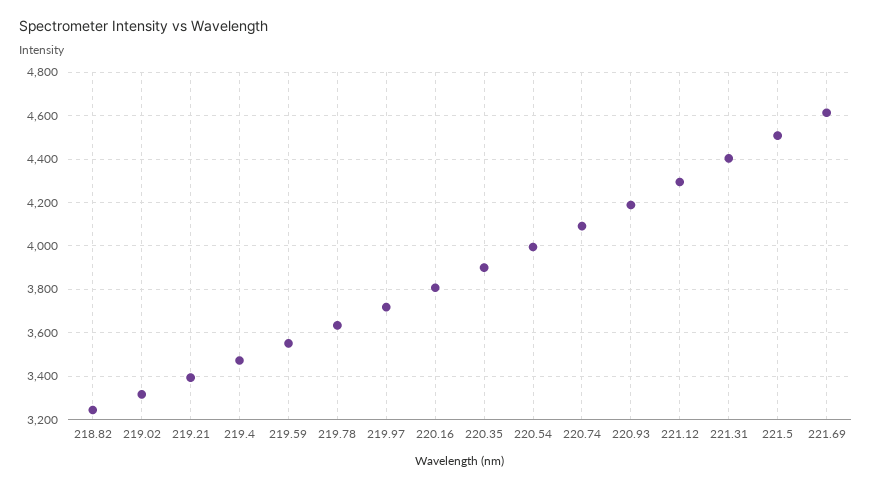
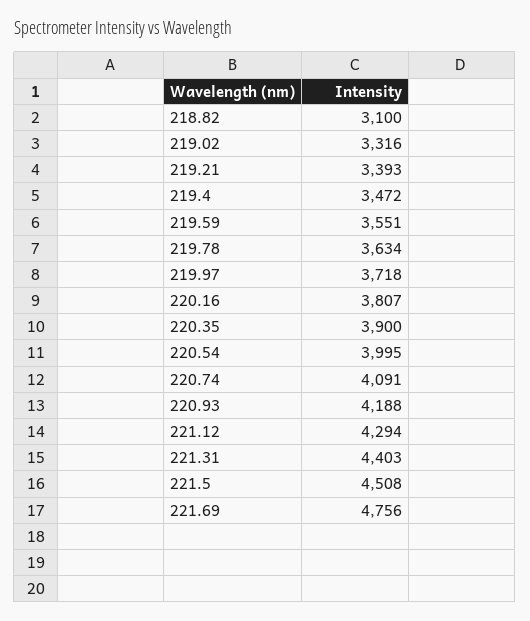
218.82: 3250 -> 3100
221.69: 4600 -> 4756

